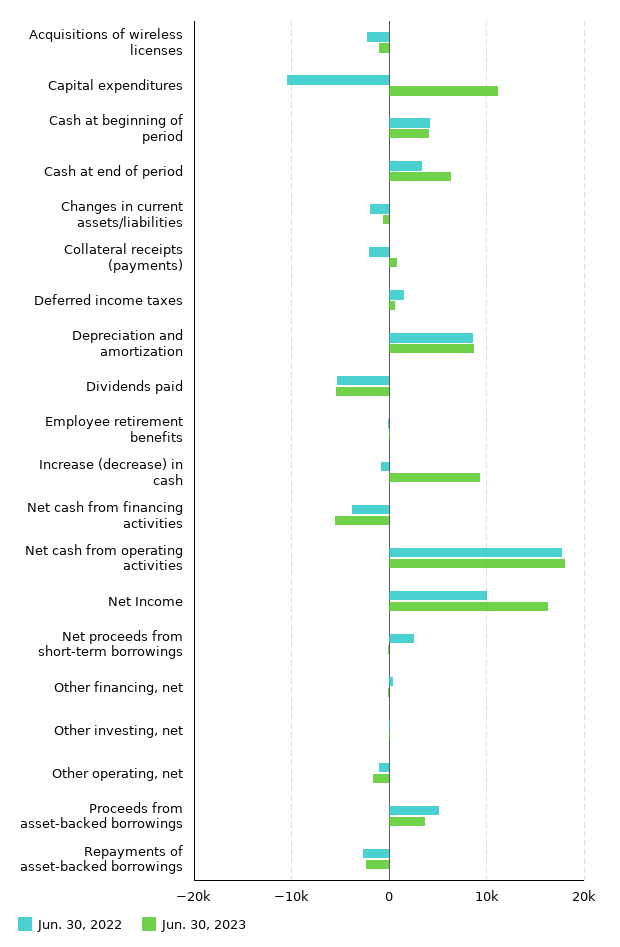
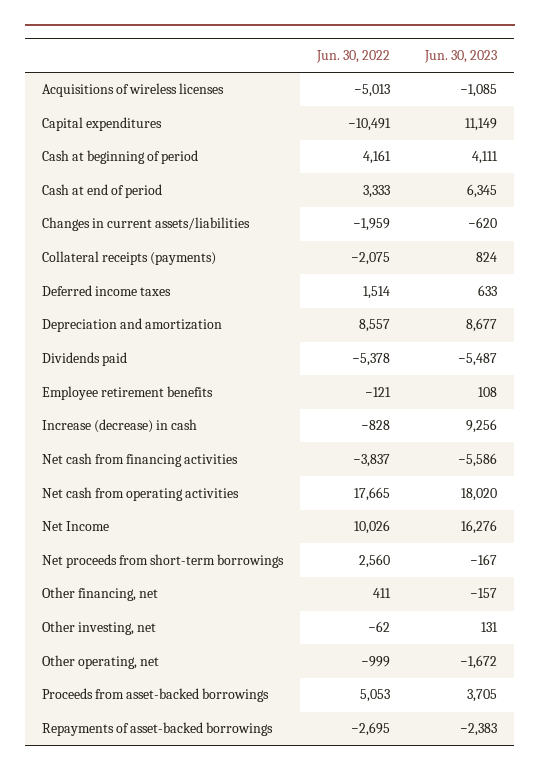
Jun. 30, 2022, Acquisitions of wireless licenses: -2000 -> -5013

